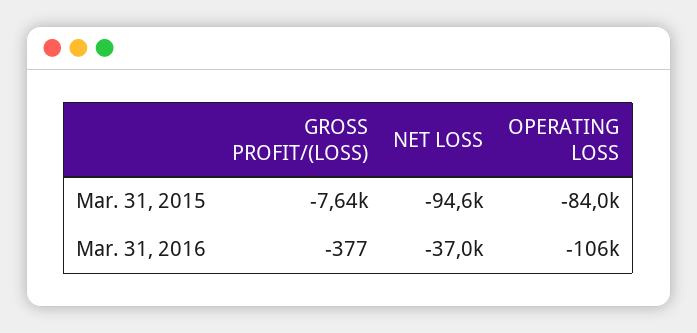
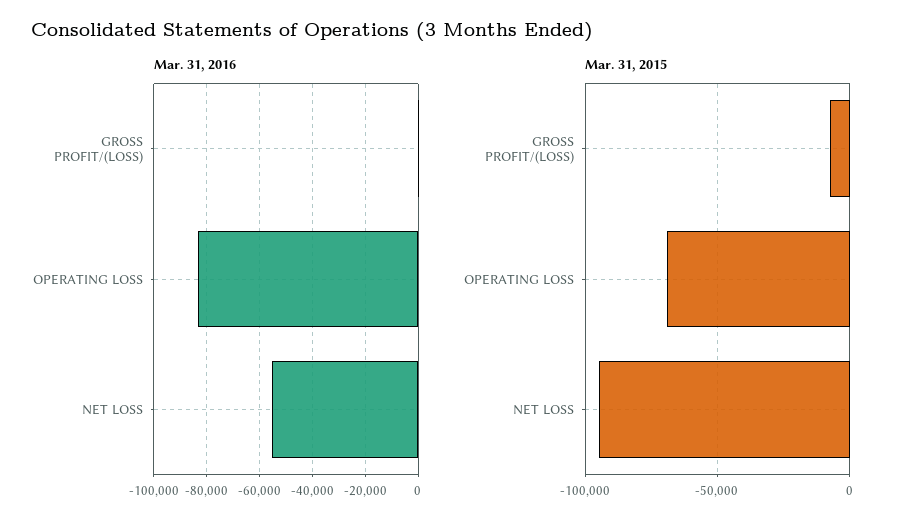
Mar. 31, 2015, OPERATING LOSS: -84000 -> -70000
Mar. 31, 2016, NET LOSS: -37000 -> -55000
Mar. 31, 2016, OPERATING LOSS: -106000 -> -82500

